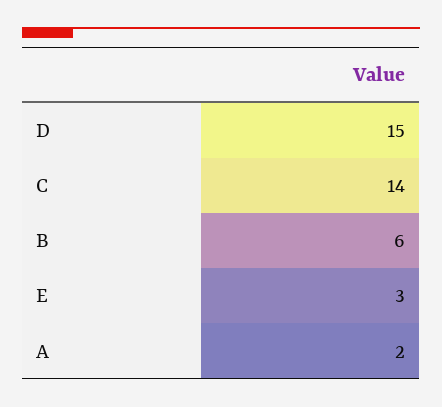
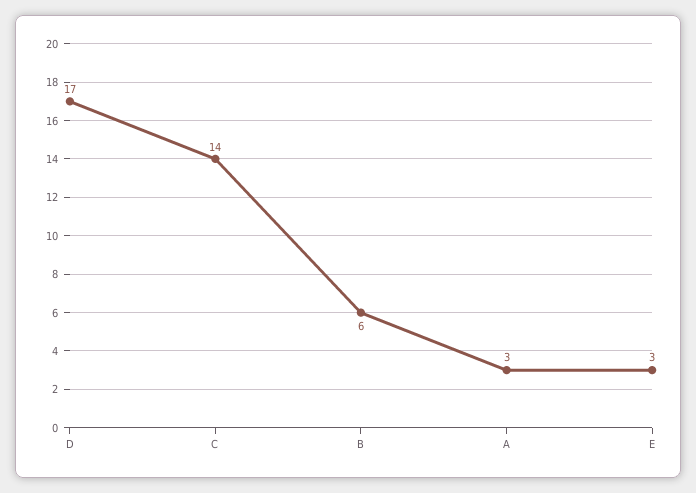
D: 15 -> 17
A: 2 -> 3

